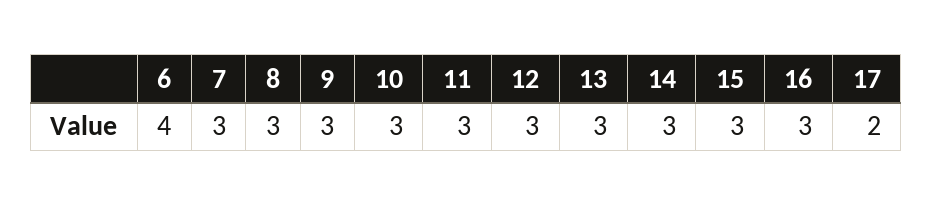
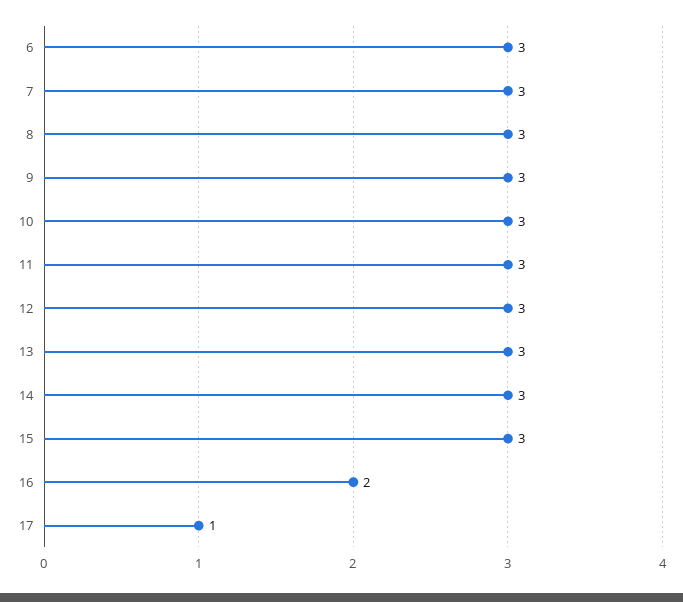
6: 4 -> 3
16: 3 -> 2
17: 2 -> 1

